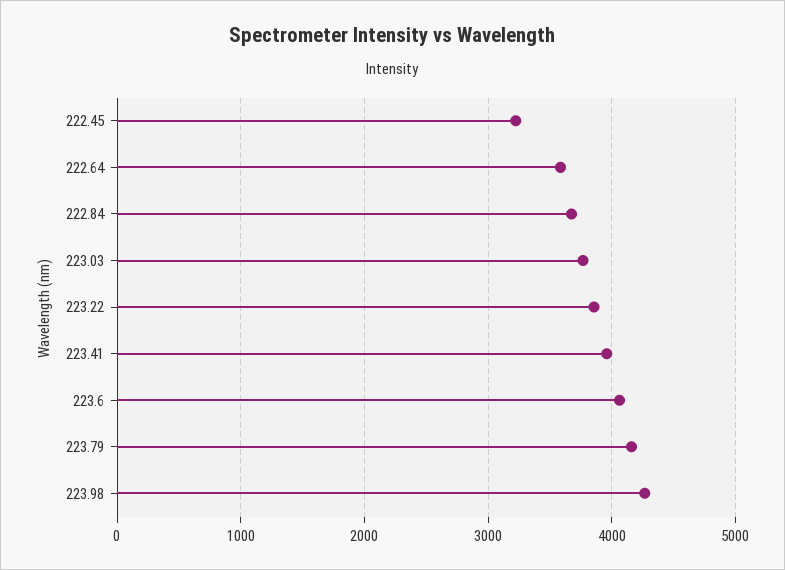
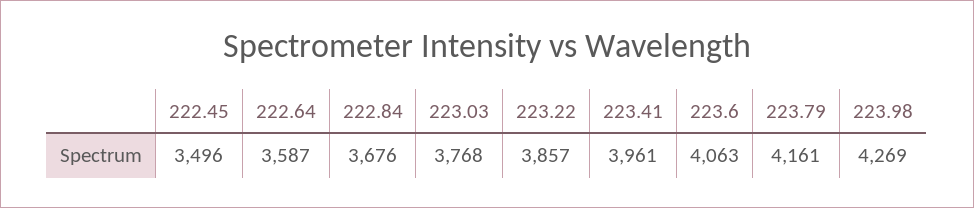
222.45: 3200 -> 3496

